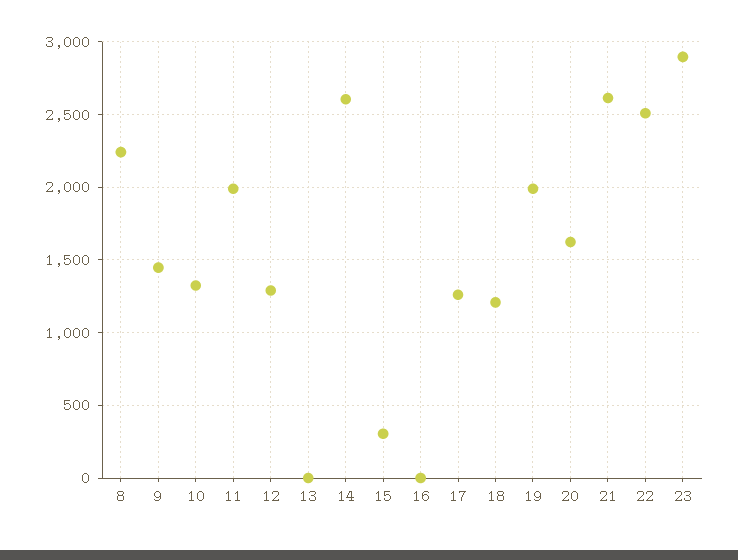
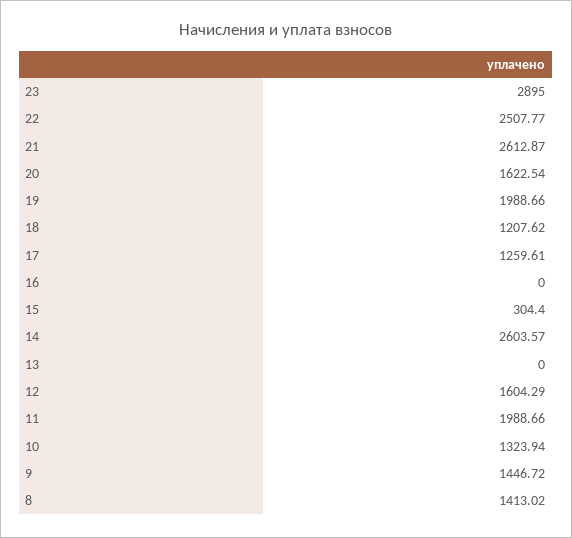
8: 2250 -> 1413.02
12: 1300 -> 1604.29

